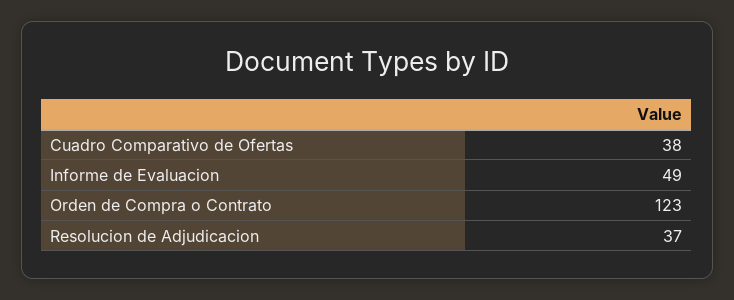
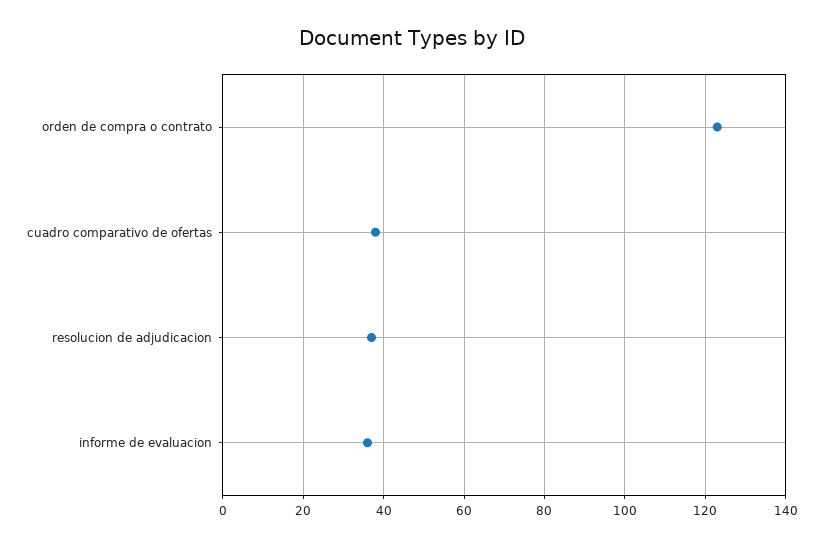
Informe de Evaluacion: 49 -> 35

